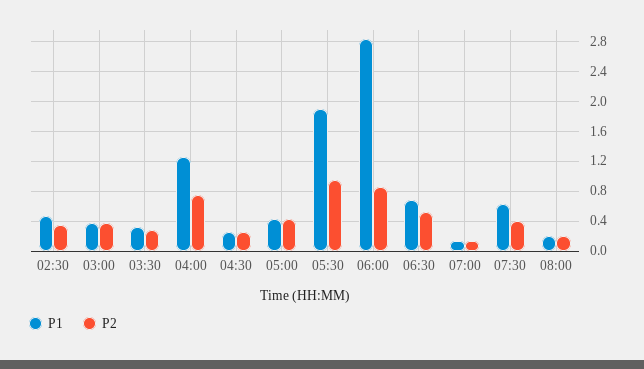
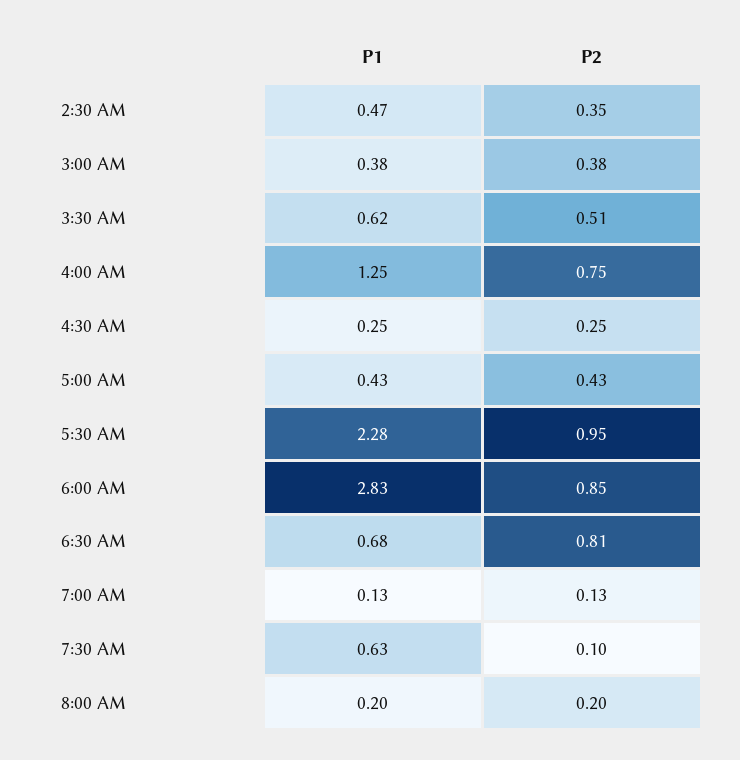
P1, 03:30: 0.3 -> 0.62
P2, 03:30: 0.3 -> 0.51
P1, 05:30: 1.9 -> 2.28
P2, 06:30: 0.5 -> 0.81
P2, 07:30: 0.4 -> 0.1

